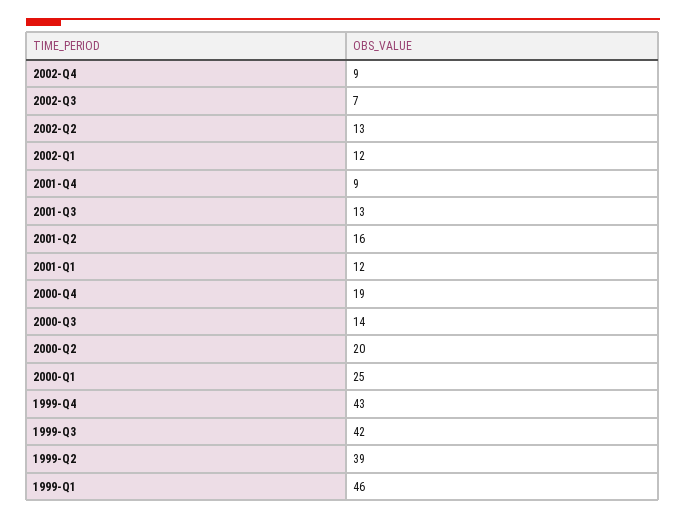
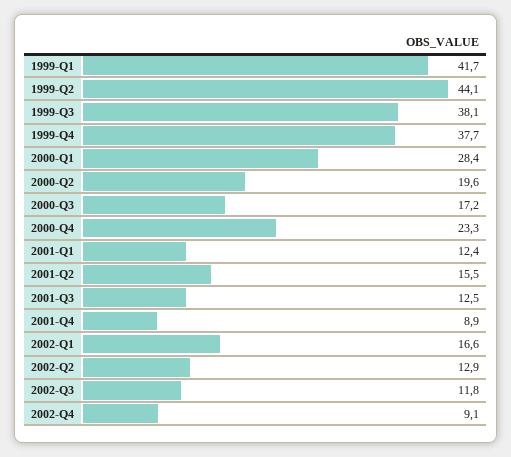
2002-Q3: 7 -> 11.8
2002-Q1: 12 -> 16.6
2000-Q4: 19 -> 23.3
2000-Q3: 14 -> 17.2
2000-Q1: 25 -> 28.4
1999-Q4: 43 -> 37.7
1999-Q3: 42 -> 38.1
1999-Q2: 39 -> 44.1
1999-Q1: 46 -> 41.7

